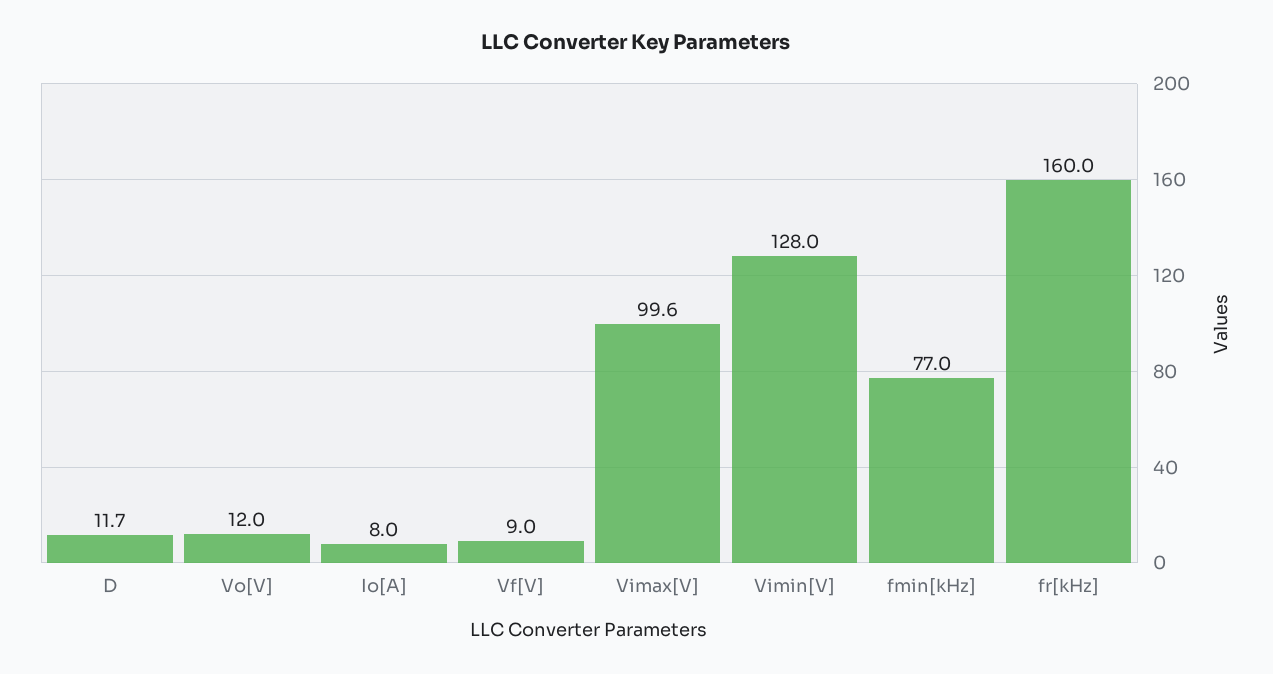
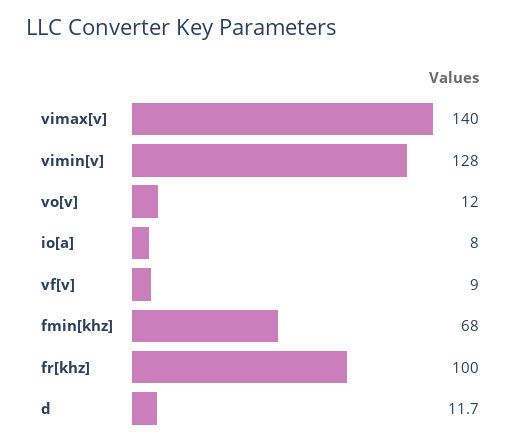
Vimax[V]: 99.6 -> 140
fmin[kHz]: 77 -> 68
fr[kHz]: 160 -> 100

